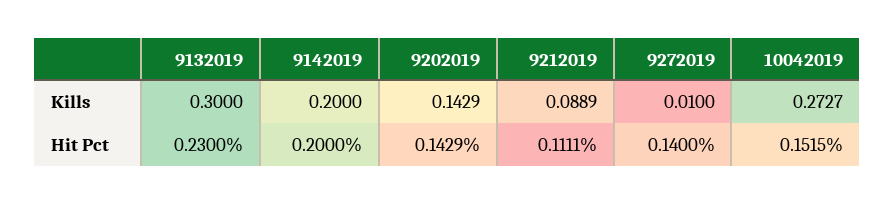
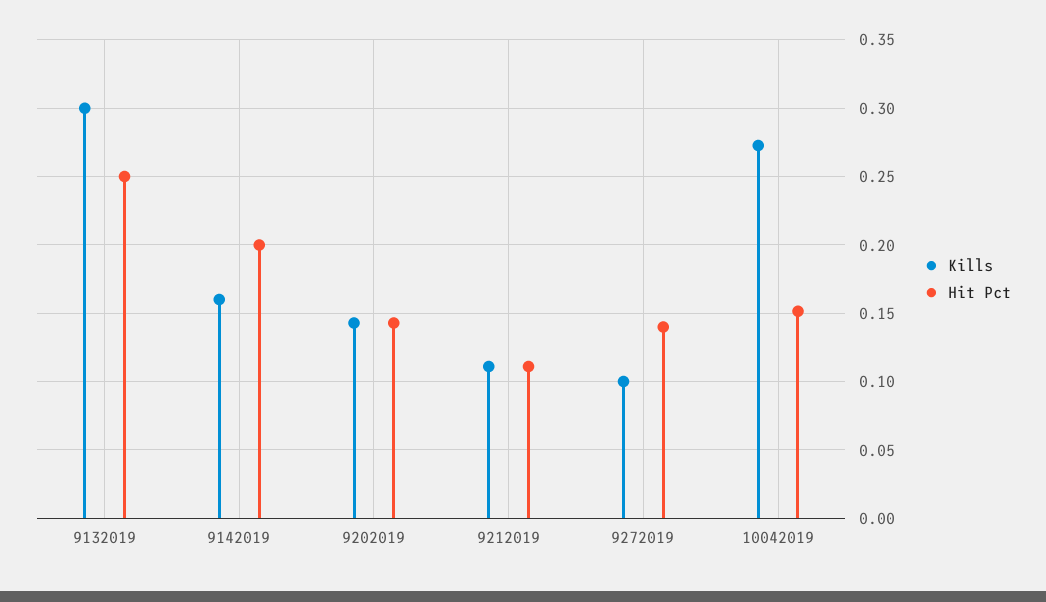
Kills, 9142019: 0.2 -> 0.16
Kills, 9212019: 0.0889 -> 0.11
Kills, 9272019: 0.01 -> 0.1
Hit Pct, 9132019: 0.23 -> 0.25

